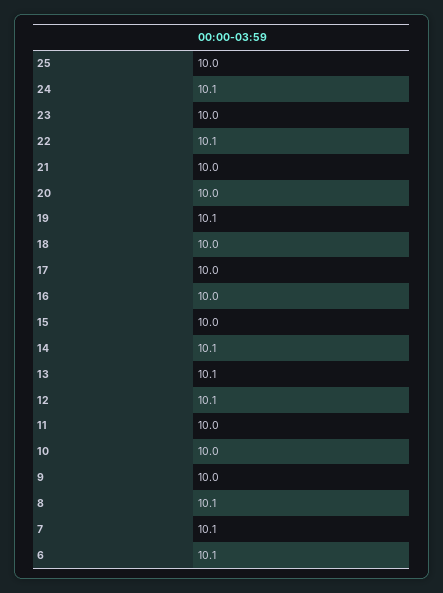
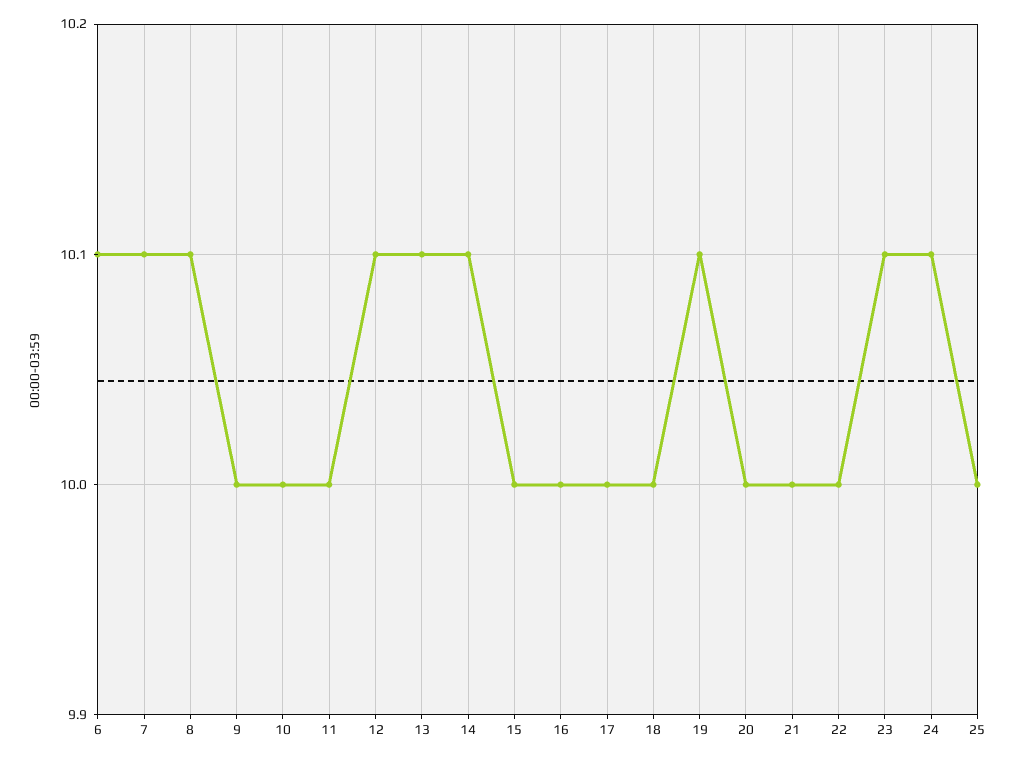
23: 10 -> 10.1
22: 10.1 -> 10

